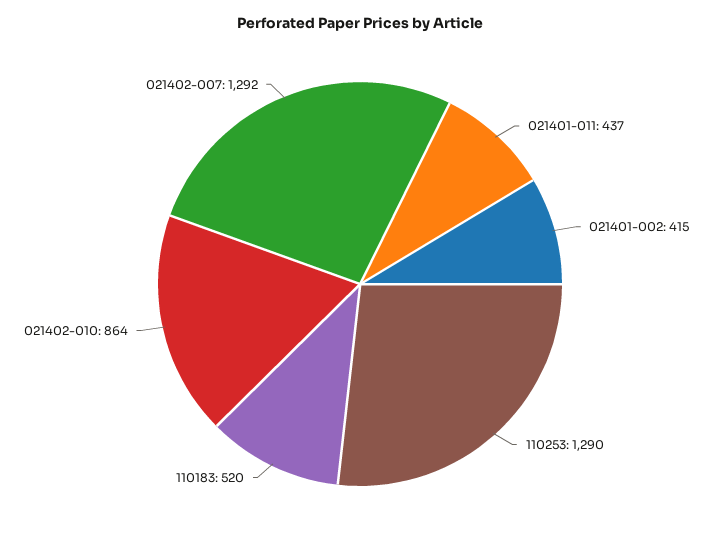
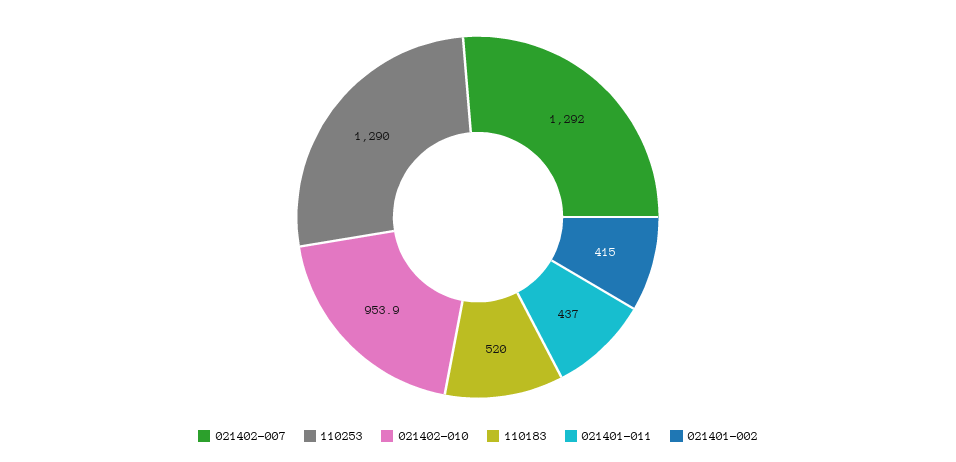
021402-010: 864 -> 953.9

